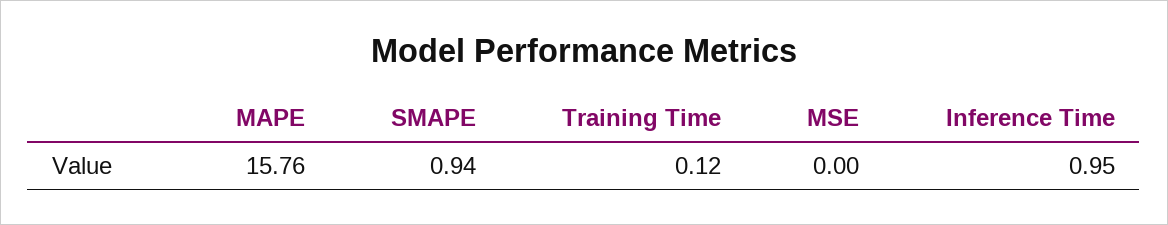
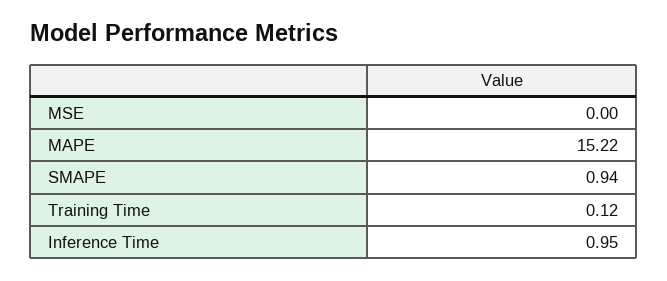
MAPE: 15.76 -> 15.22

